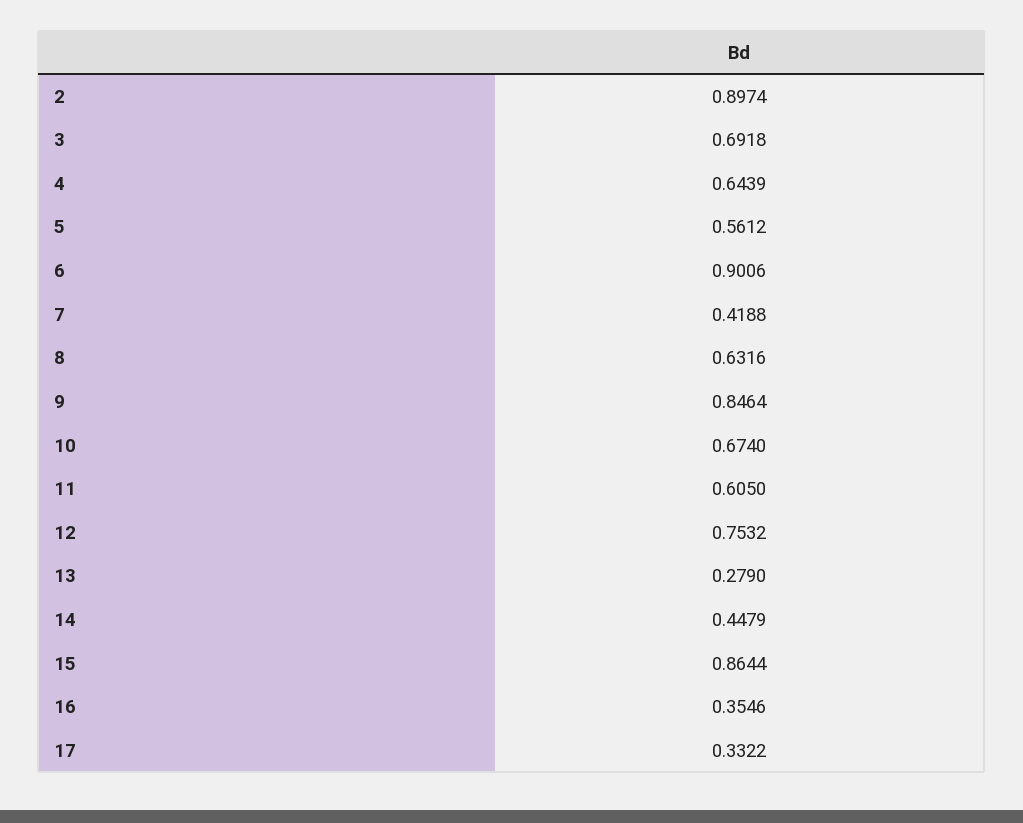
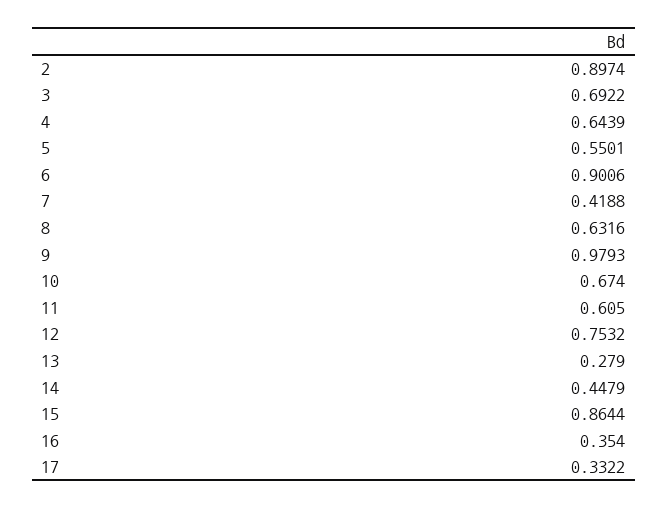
3: 0.6918 -> 0.6922
5: 0.5612 -> 0.5501
9: 0.8464 -> 0.9793
16: 0.3546 -> 0.354

